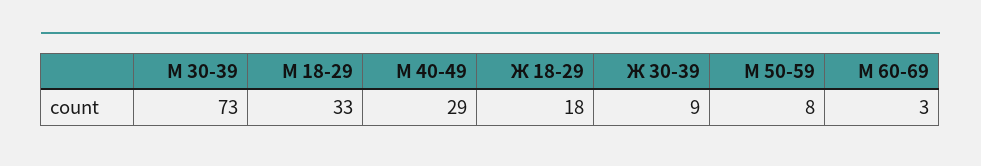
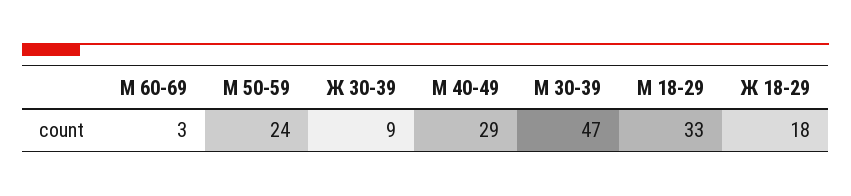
М 30-39: 73 -> 47
М 50-59: 8 -> 24

